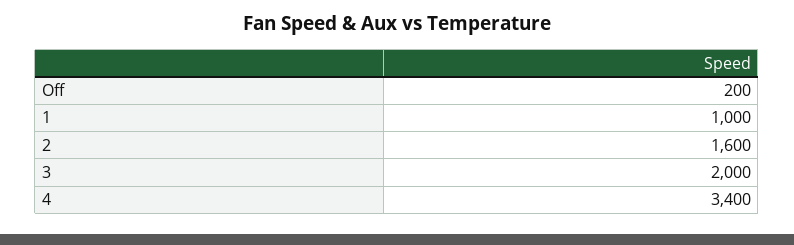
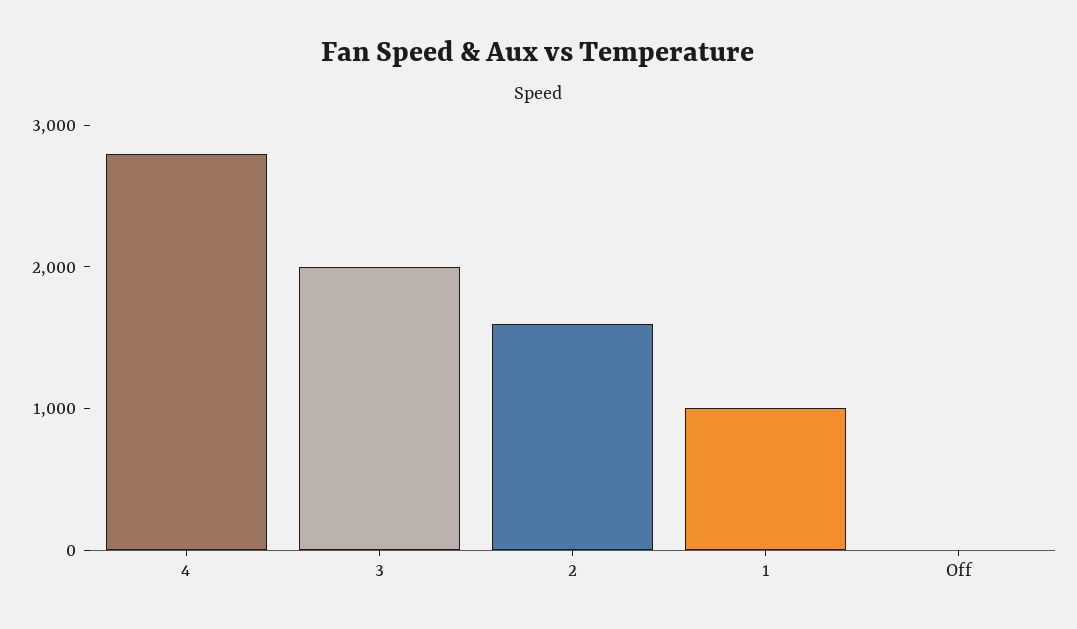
Off: 200 -> 0
4: 3400 -> 2800

